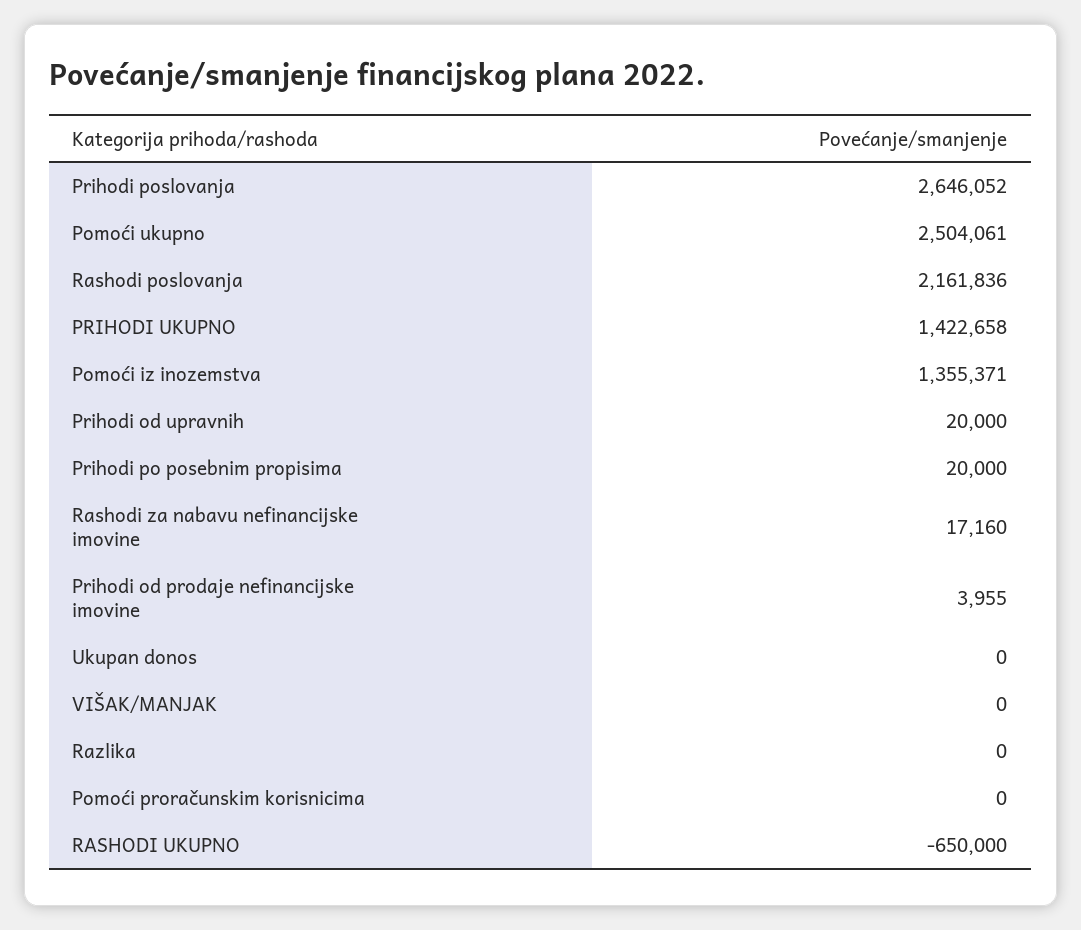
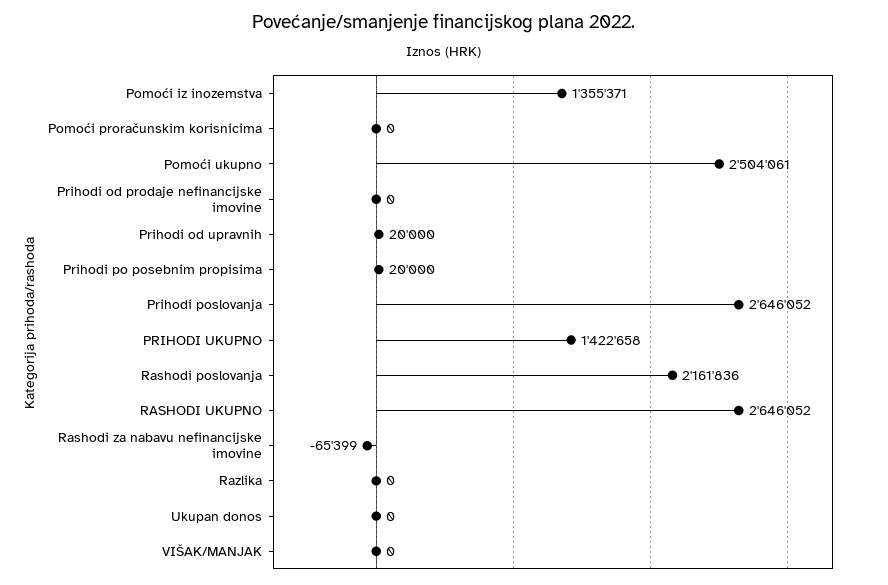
Rashodi za nabavu nefinancijske imovine: 17160 -> -65399
Prihodi od prodaje nefinancijske imovine: 3955 -> 0
RASHODI UKUPNO: -650000 -> 2646052

